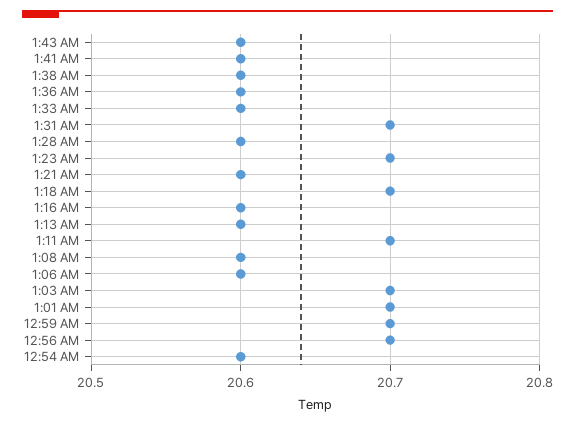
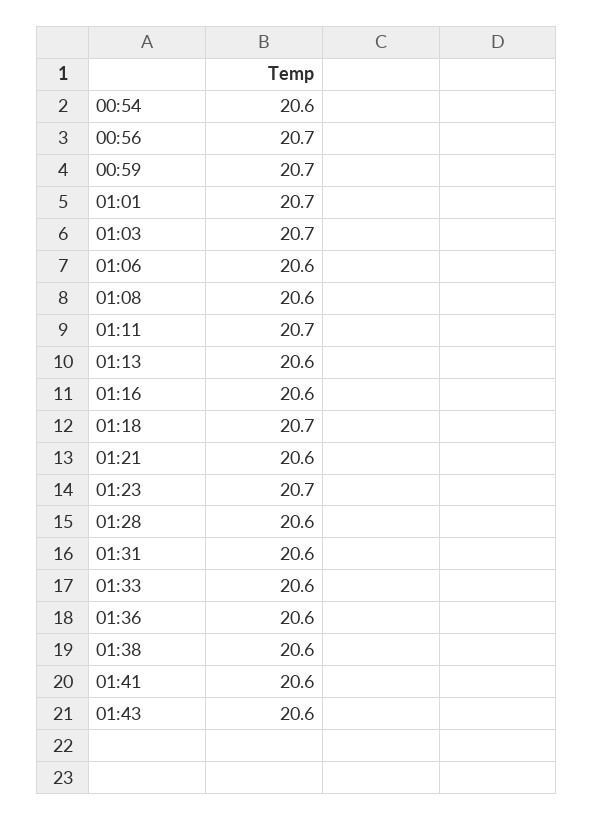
1:31 AM: 20.7 -> 20.6

